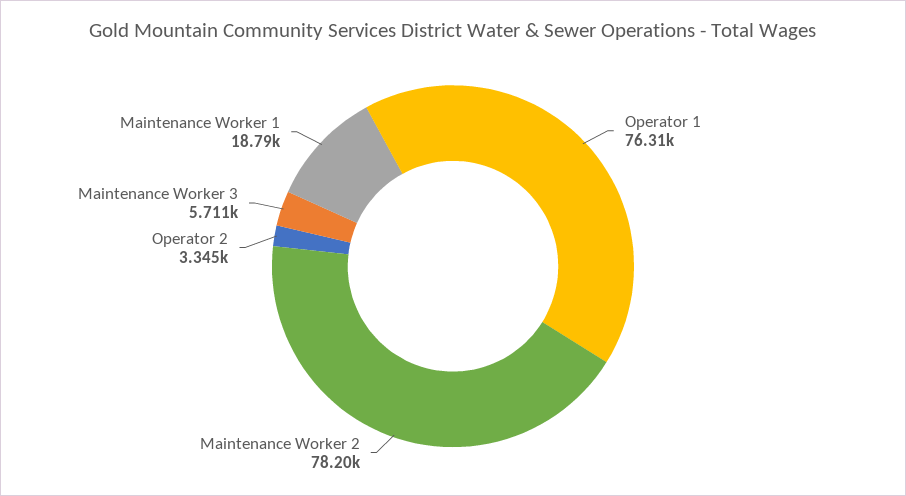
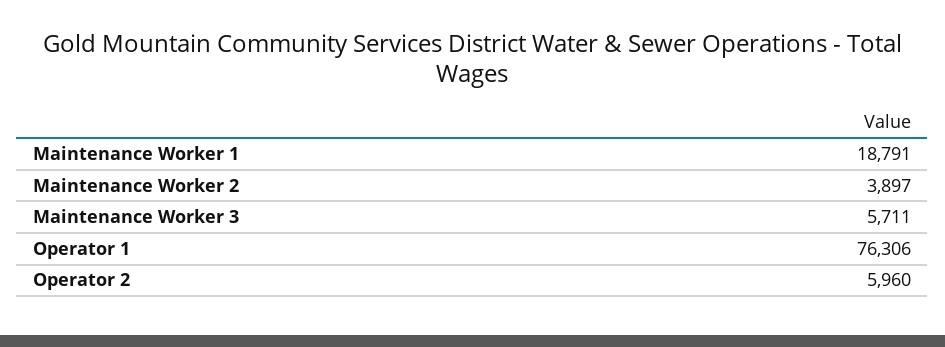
Maintenance Worker 2: 78200 -> 3897
Operator 2: 3345 -> 5960

